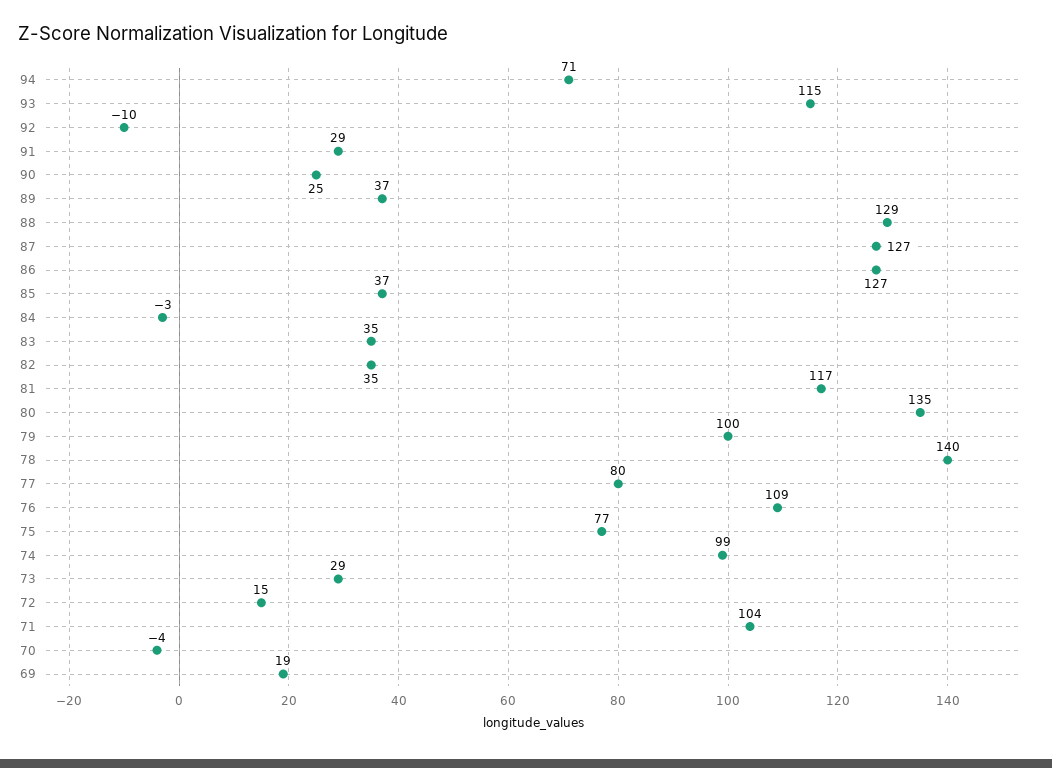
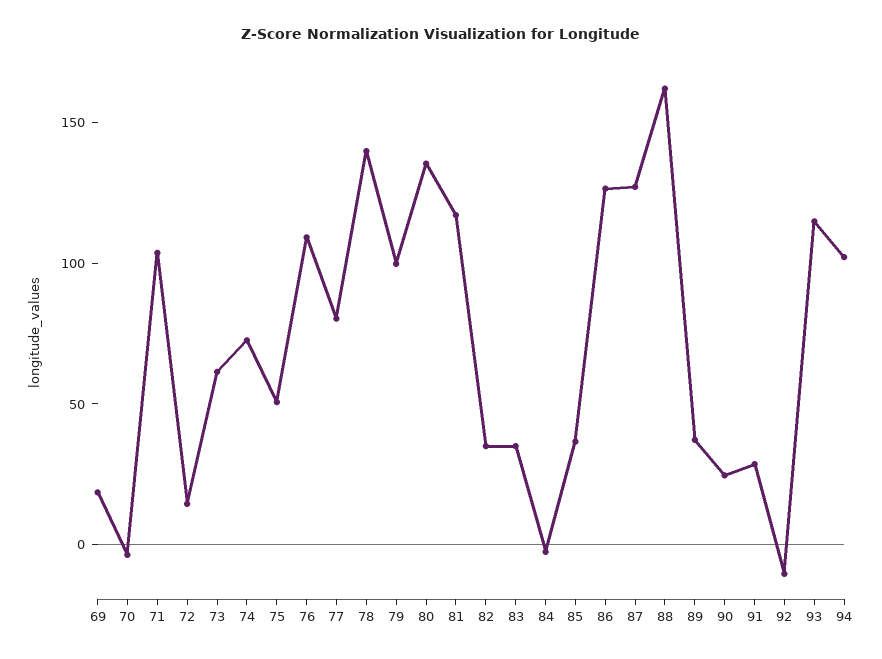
94: 71 -> 100
88: 129 -> 160
75: 77 -> 50
74: 99 -> 70
73: 29 -> 60

